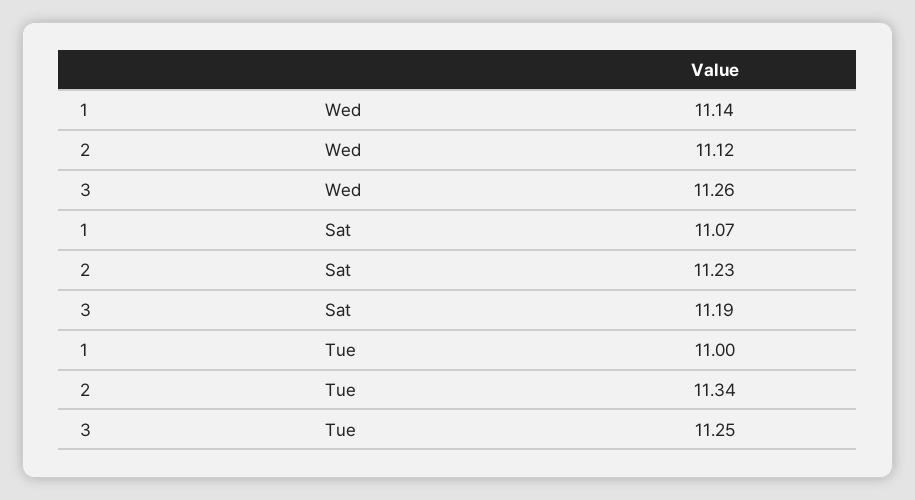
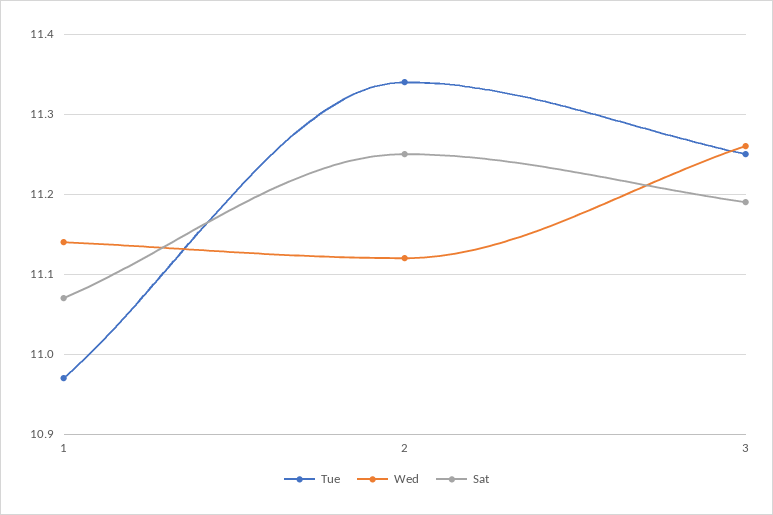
Sat, 2: 11.23 -> 11.25
Tue, 1: 11 -> 10.97

